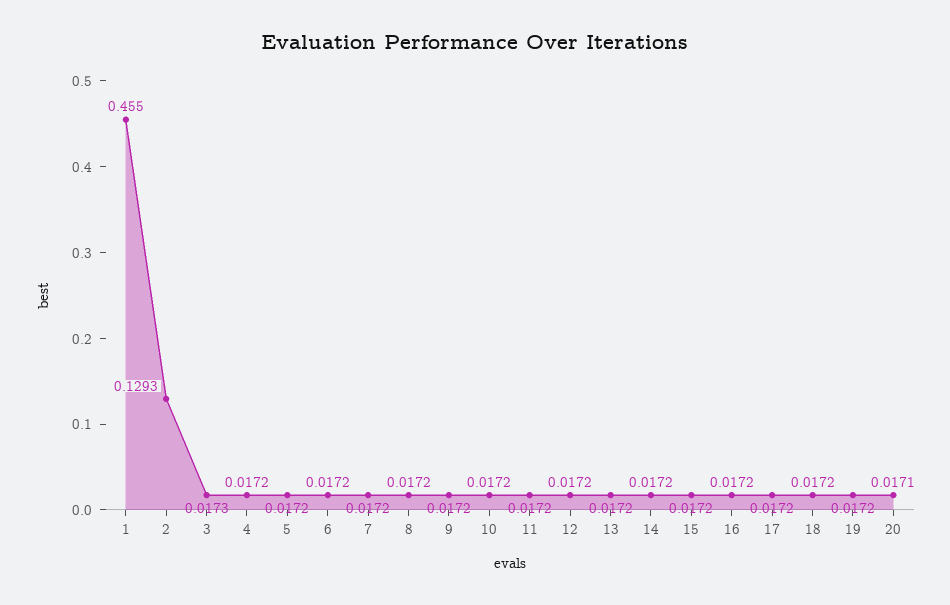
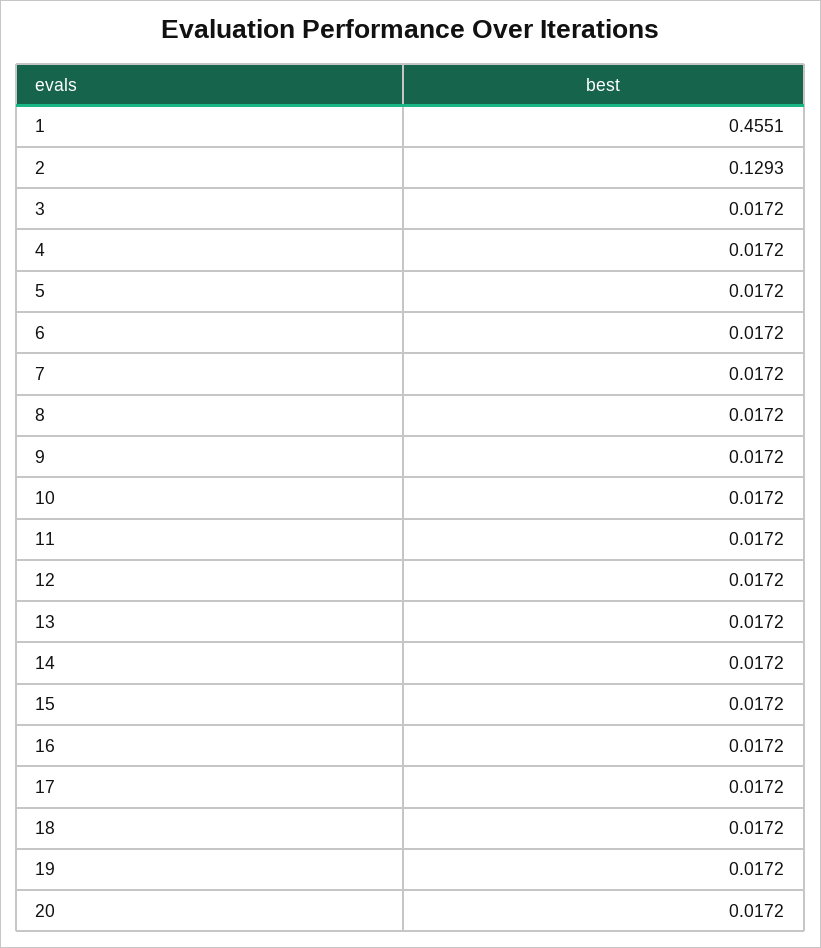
1: 0.455 -> 0.4551
3: 0.0173 -> 0.0172
20: 0.0171 -> 0.0172

